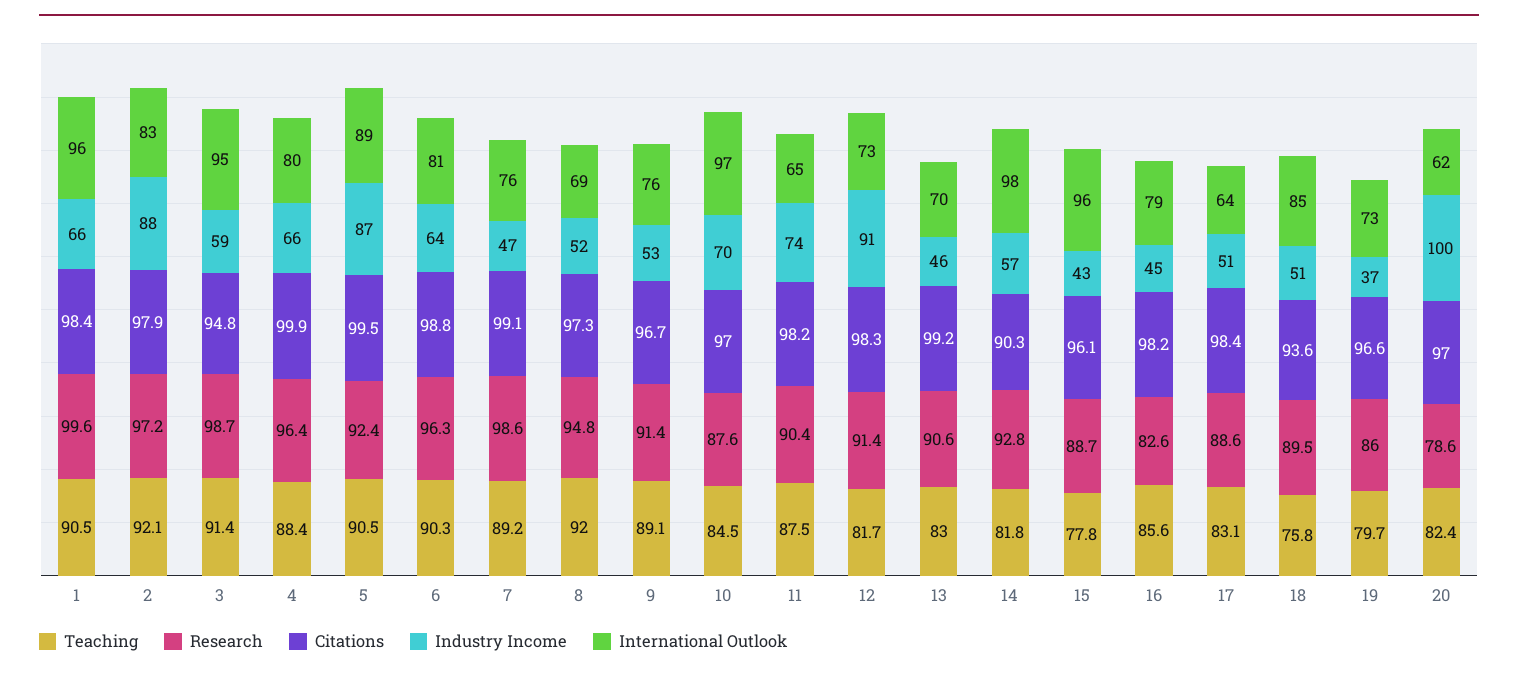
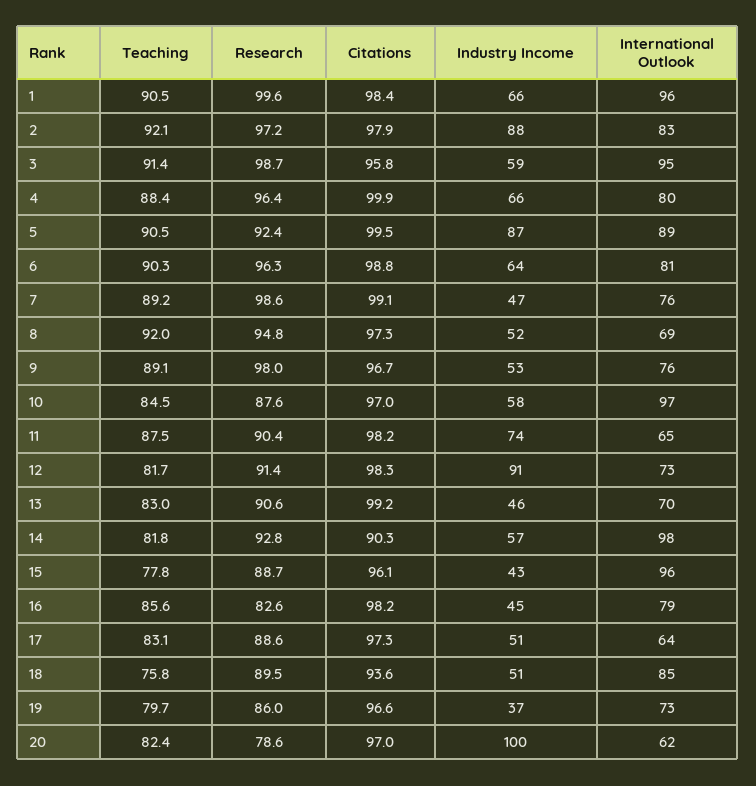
Citations, 3: 94.8 -> 95.8
Research, 9: 91.4 -> 98
Industry Income, 10: 70 -> 58
Citations, 17: 98.4 -> 97.3

